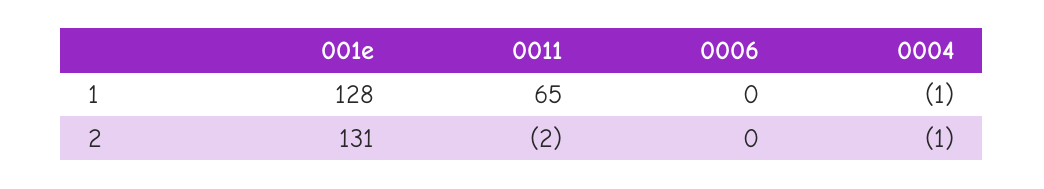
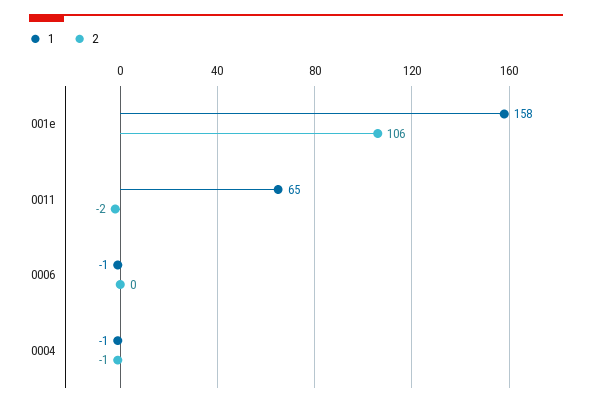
1, 001e: 128 -> 158
1, 0006: 0 -> -1
2, 001e: 131 -> 106

